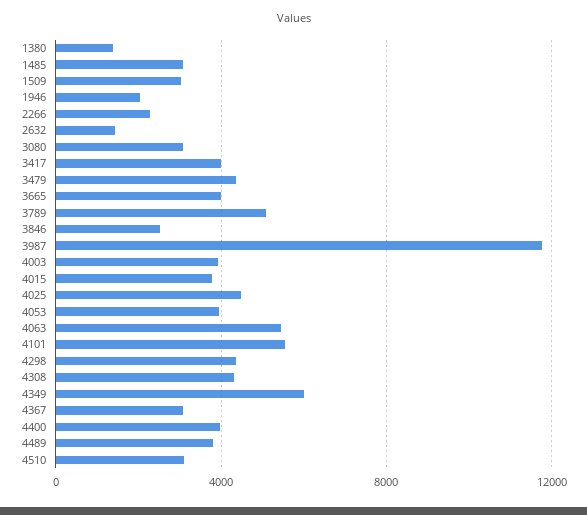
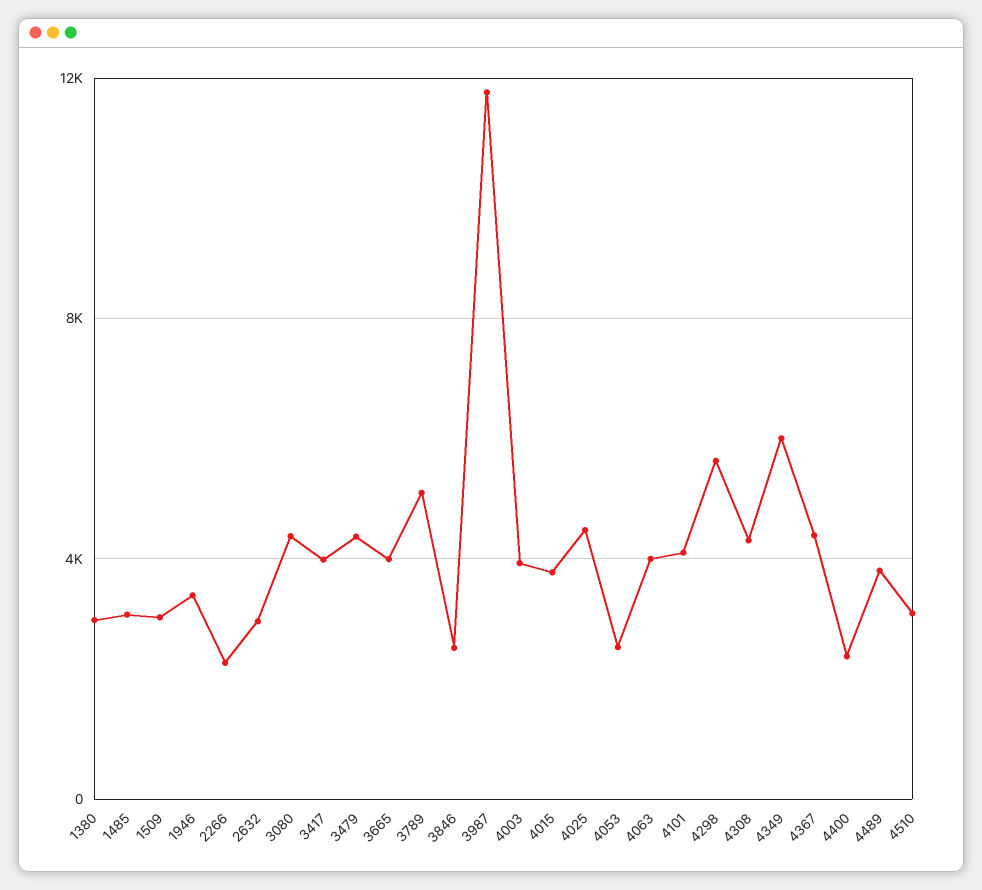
1380: 1500 -> 3000
1946: 2000 -> 3500
2632: 1500 -> 3000
3080: 3000 -> 4500
4053: 4000 -> 2500
4063: 5500 -> 4000
4101: 5500 -> 4000
4298: 4500 -> 5500
4367: 3000 -> 4500
4400: 4000 -> 2500

